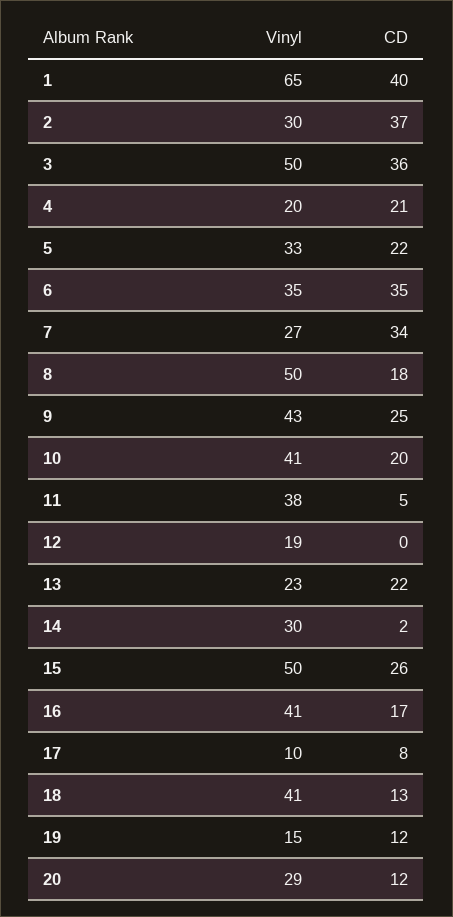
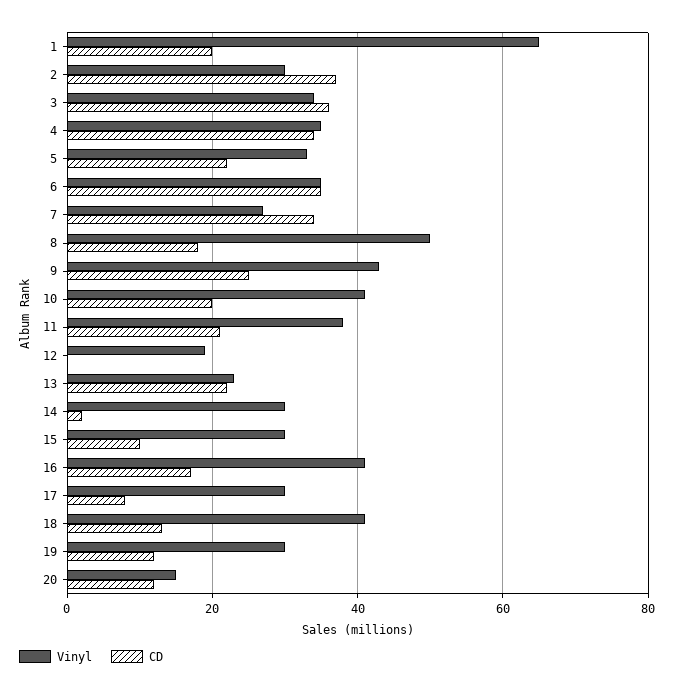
CD, 1: 40 -> 20
Vinyl, 3: 50 -> 35
Vinyl, 4: 20 -> 35
CD, 4: 21 -> 35
CD, 11: 5 -> 20
Vinyl, 15: 50 -> 30
CD, 15: 26 -> 10
Vinyl, 17: 10 -> 30
Vinyl, 19: 15 -> 30
Vinyl, 20: 29 -> 15

